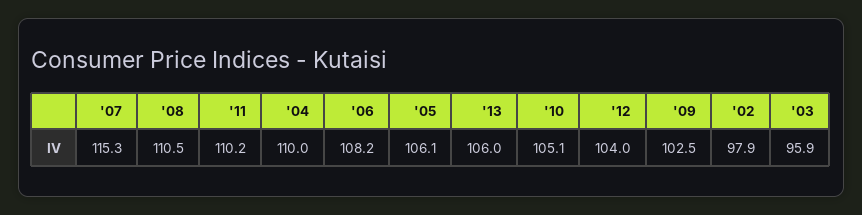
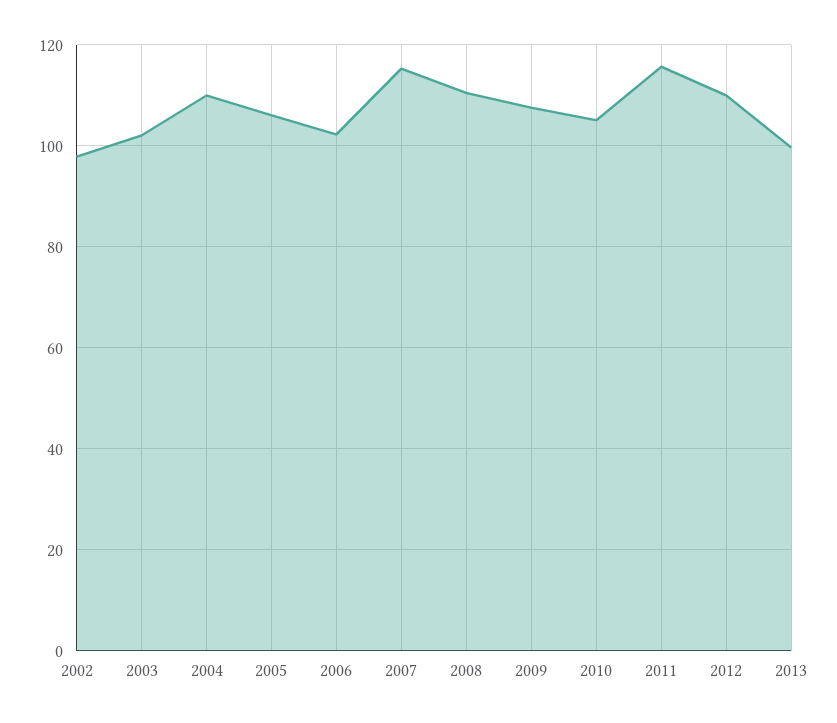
'11: 110.2 -> 116
'06: 108.2 -> 102
'13: 106 -> 100
'12: 104 -> 110
'09: 102.5 -> 108
'03: 95.9 -> 102

